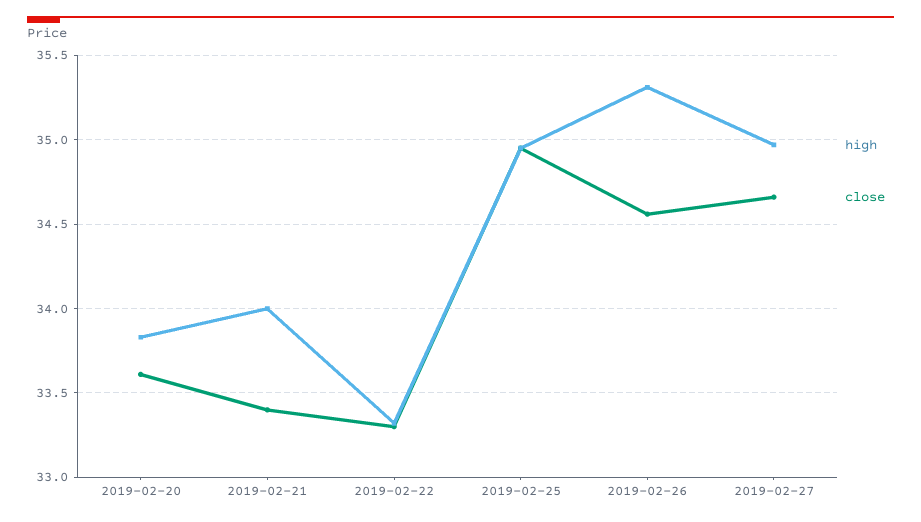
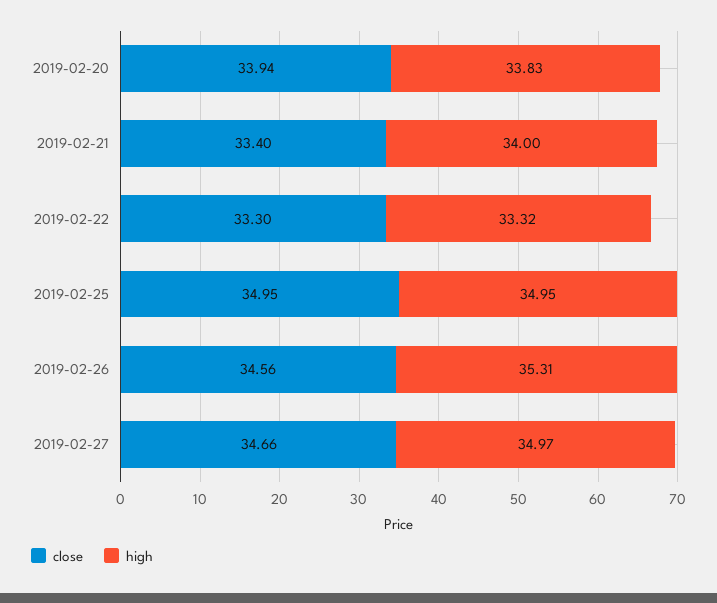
close, 2019-02-20: 33.6 -> 33.94

